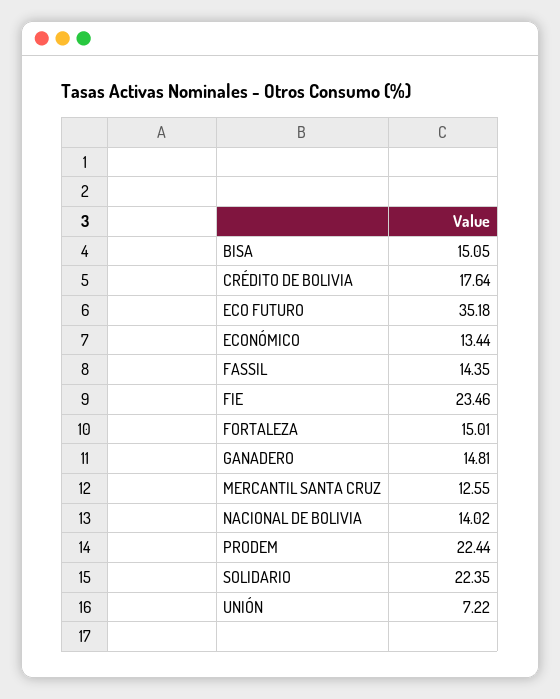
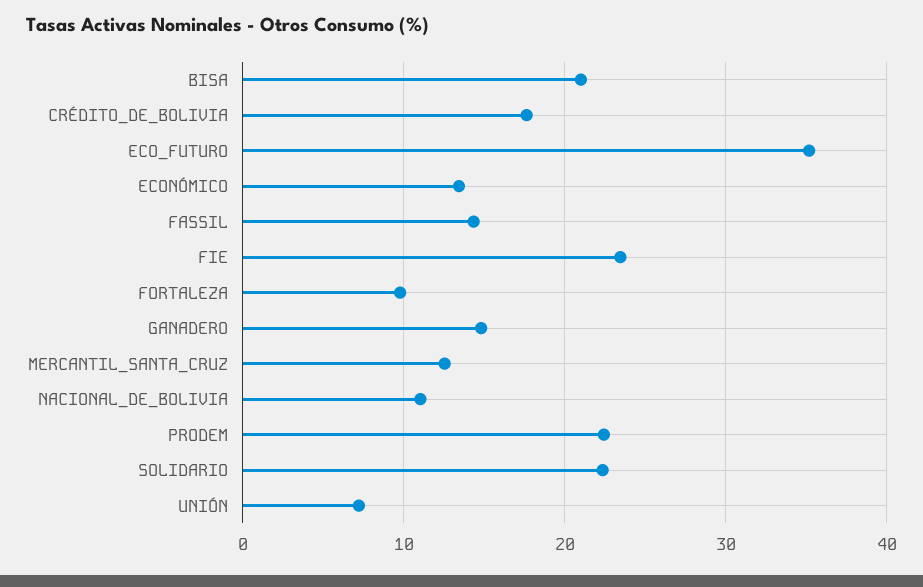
BISA: 15.05 -> 21
FORTALEZA: 15.01 -> 10
NACIONAL DE BOLIVIA: 14.02 -> 11

